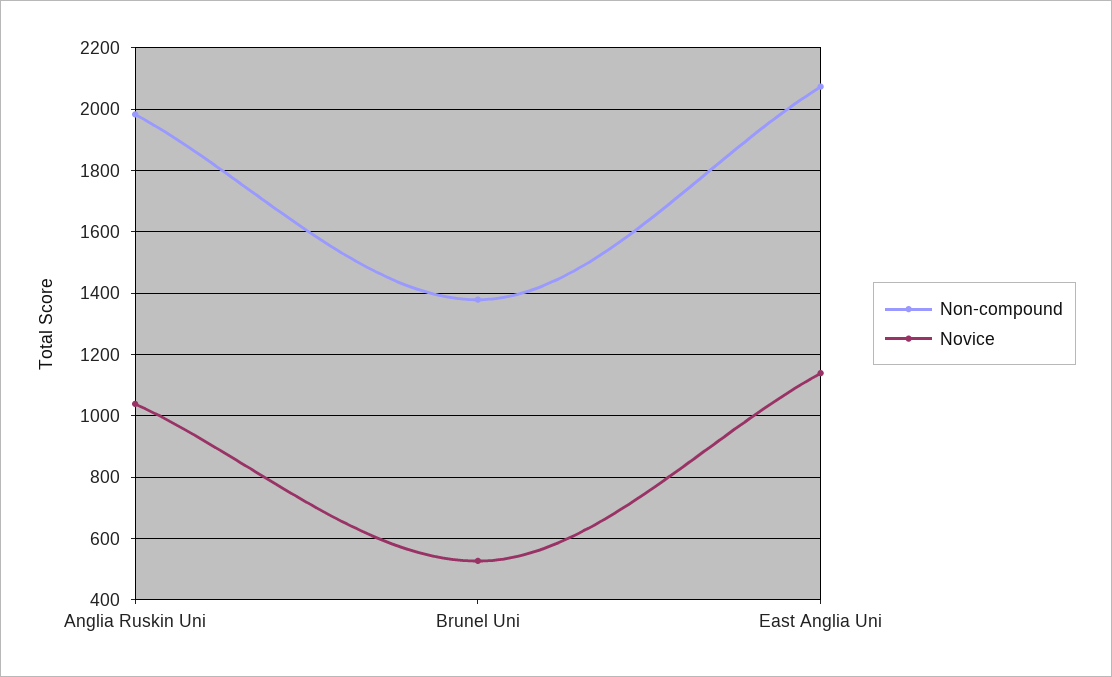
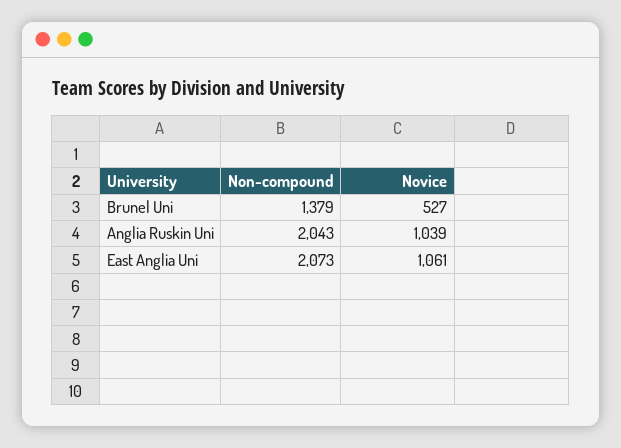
Non-compound, Anglia Ruskin Uni: 1980 -> 2043
Novice, East Anglia Uni: 1140 -> 1061

